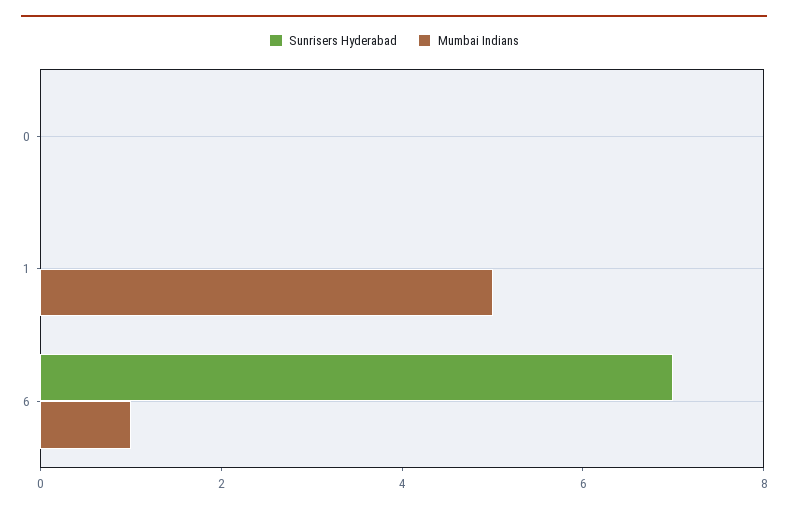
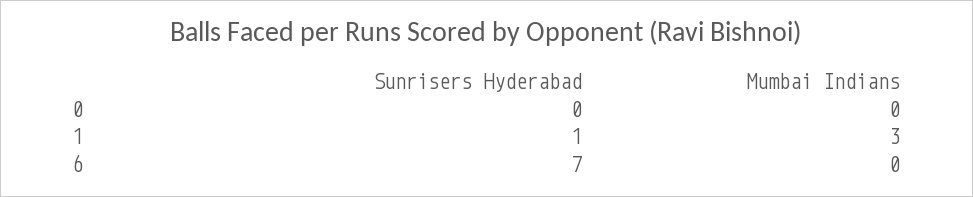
Sunrisers Hyderabad, 1: 0 -> 1
Mumbai Indians, 1: 5 -> 3
Mumbai Indians, 6: 1 -> 0

